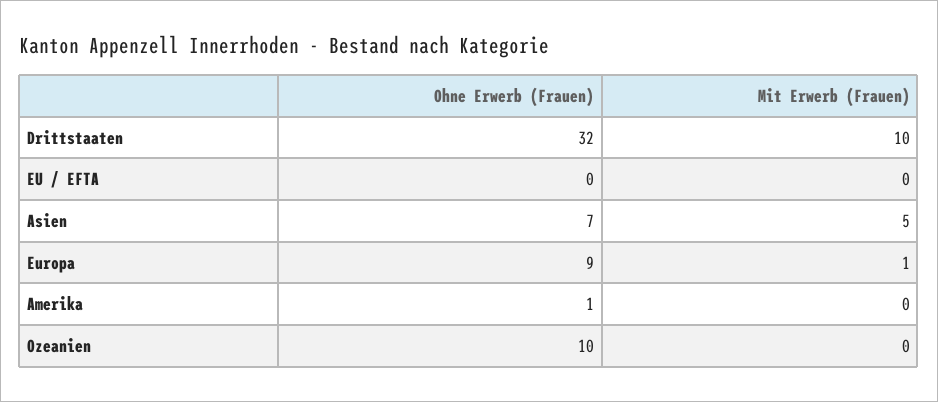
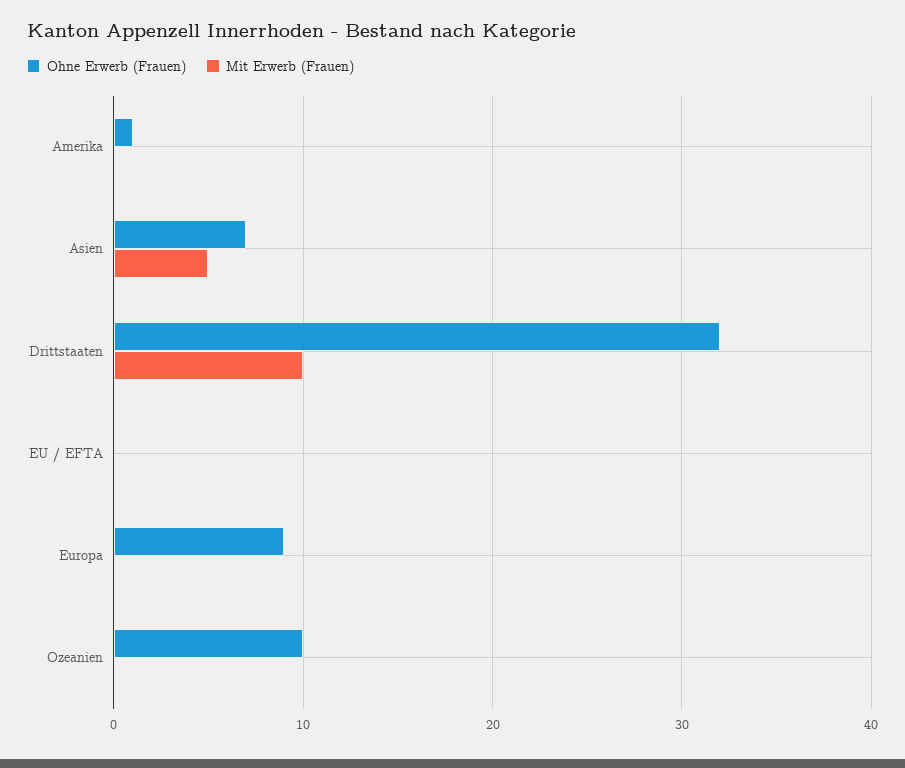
Mit Erwerb (Frauen), Europa: 1 -> 0

